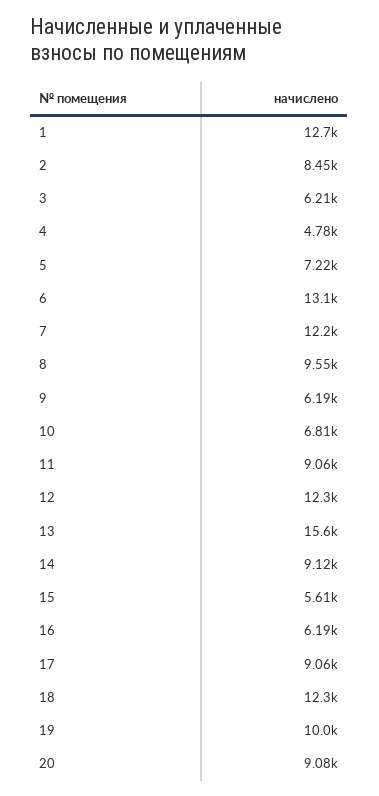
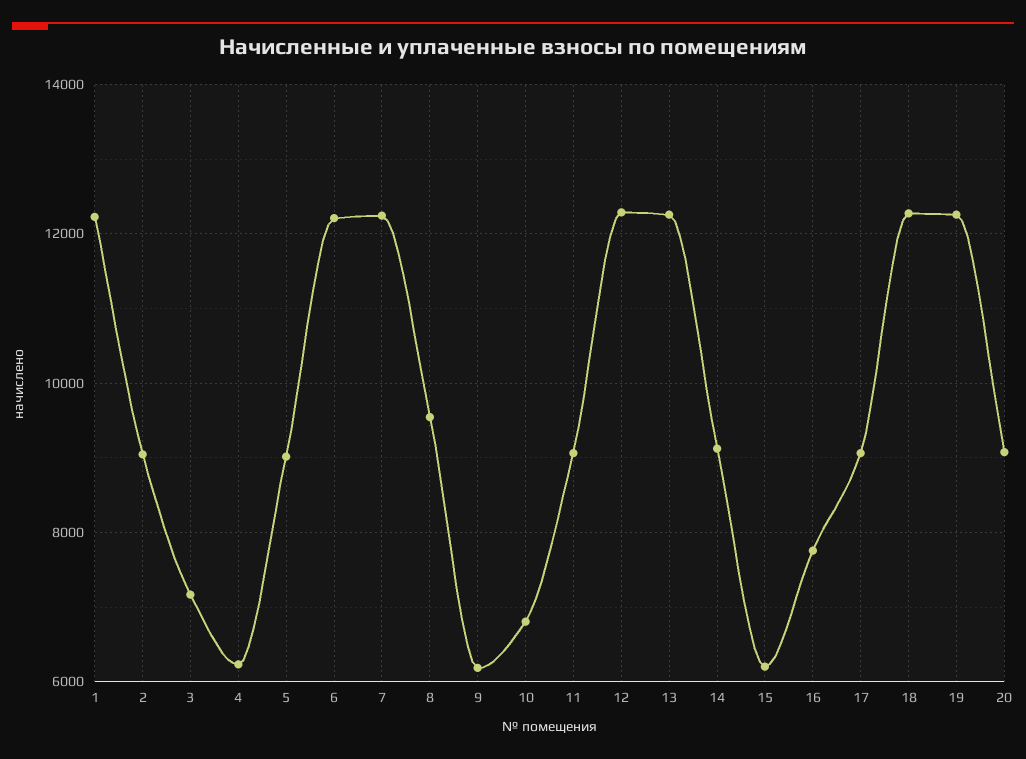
1: 12700 -> 12200
2: 8450 -> 9000
3: 6210 -> 7200
4: 4780 -> 6200
5: 7220 -> 9000
6: 13100 -> 12200
13: 15600 -> 12200
15: 5610 -> 6200
16: 6190 -> 7800
19: 10000 -> 12200

